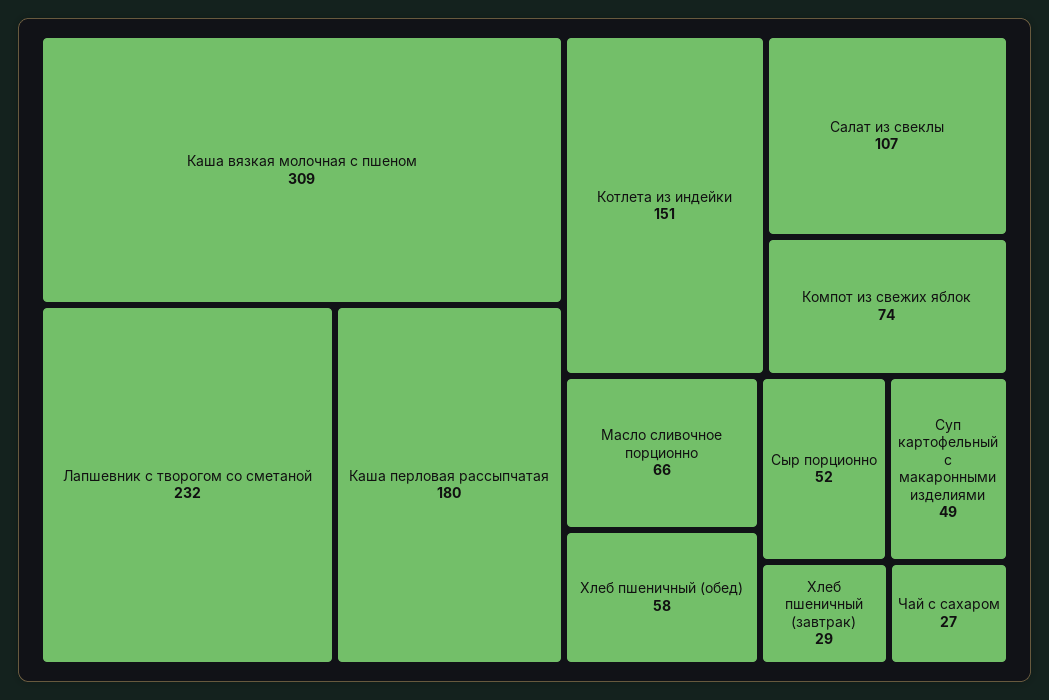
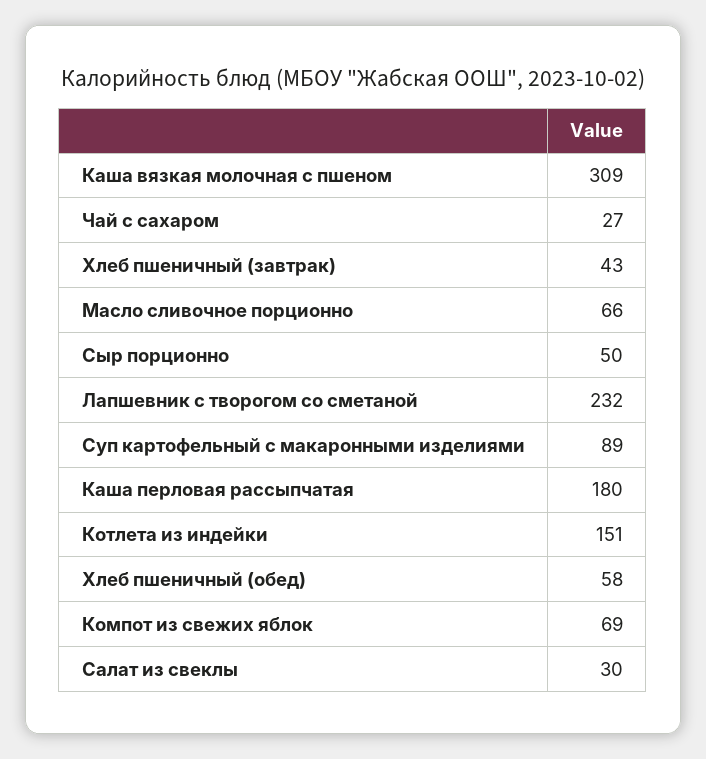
Салат из свеклы: 107 -> 30
Компот из свежих яблок: 74 -> 69
Сыр порционно: 52 -> 50
Суп картофельный с макаронными изделиями: 49 -> 89
Хлеб пшеничный (завтрак): 29 -> 43

